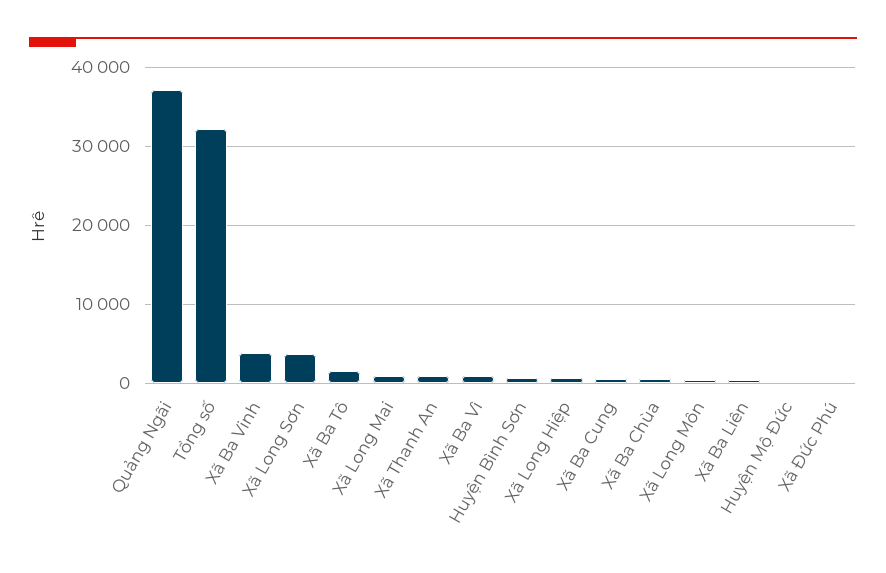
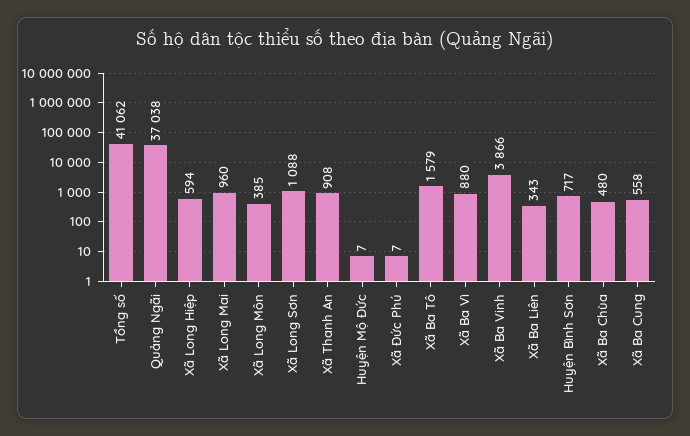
Tổng số: 32000 -> 41062
Xã Long Sơn: 4000 -> 1088

